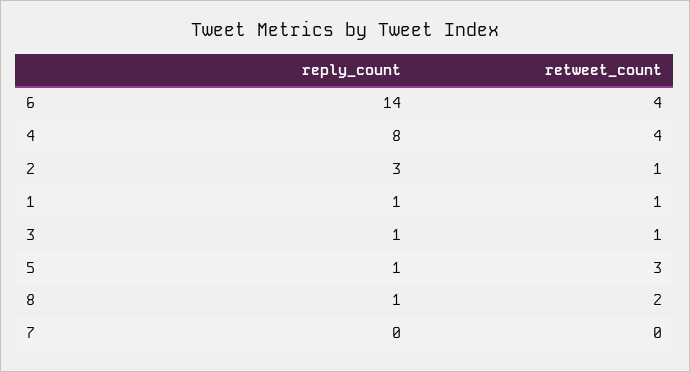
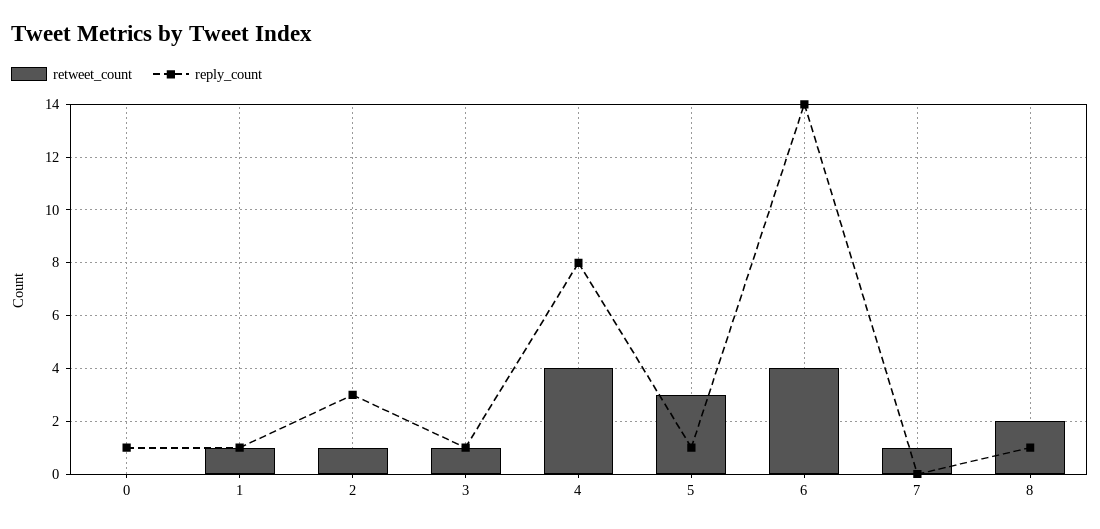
retweet_count, 7: 0 -> 1
retweet_count, 0: none -> 0
reply_count, 0: none -> 1

